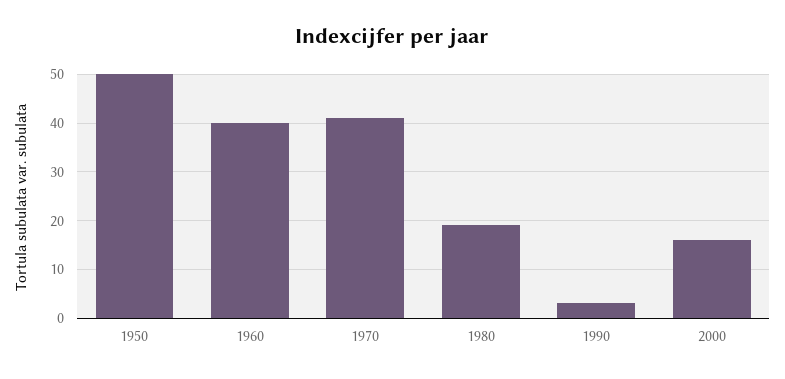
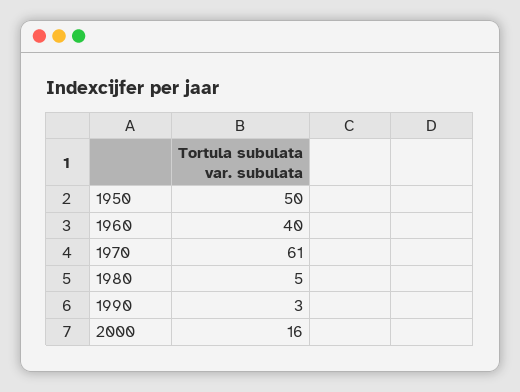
1970: 40 -> 61
1980: 20 -> 5

